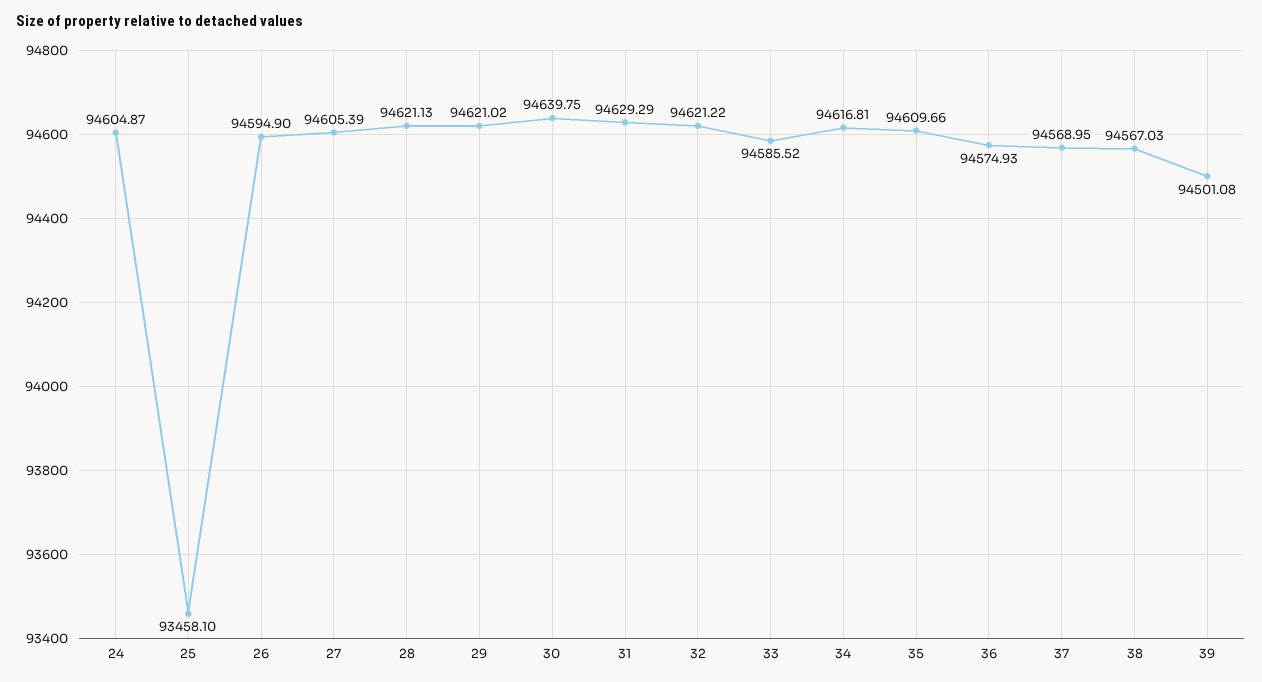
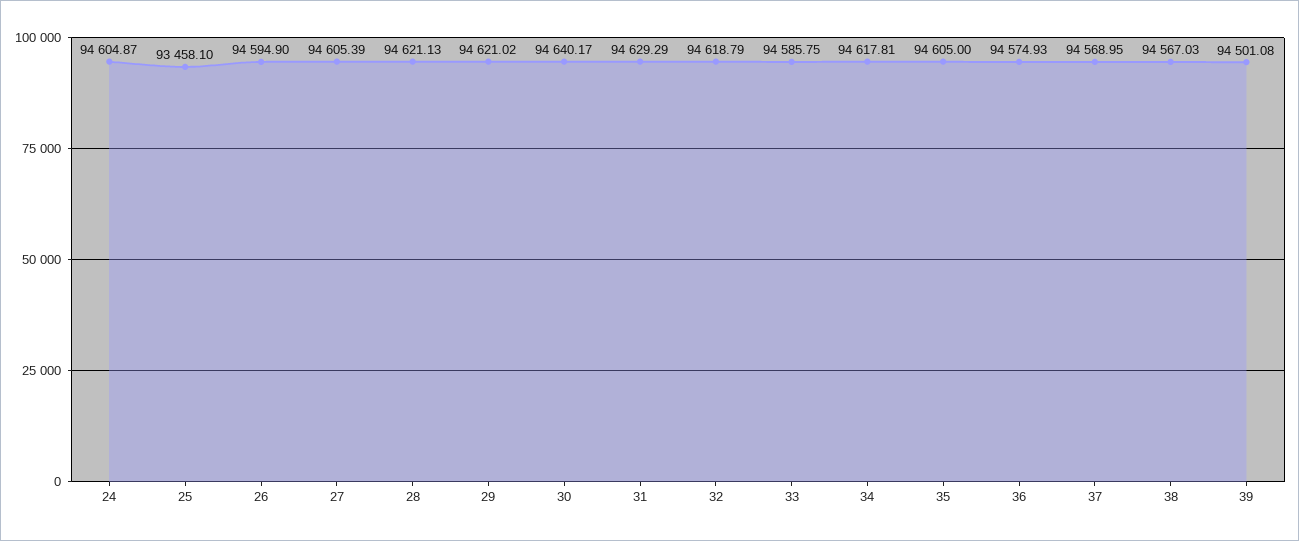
30: 94639.75 -> 94640.17
32: 94621.22 -> 94618.79
33: 94585.52 -> 94585.75
34: 94616.81 -> 94617.81
35: 94609.66 -> 94605

